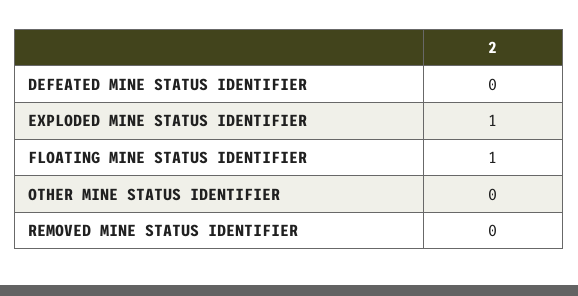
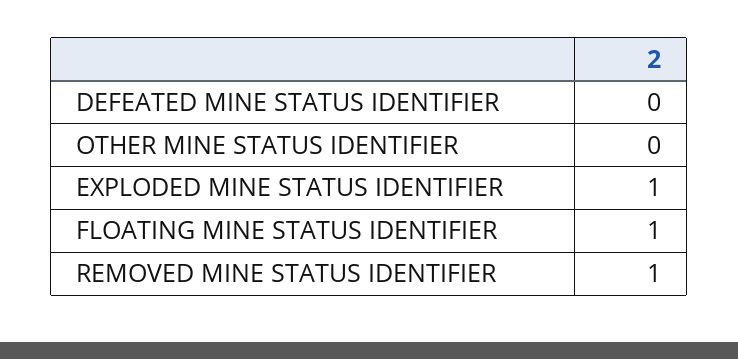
REMOVED MINE STATUS IDENTIFIER: 0 -> 1

